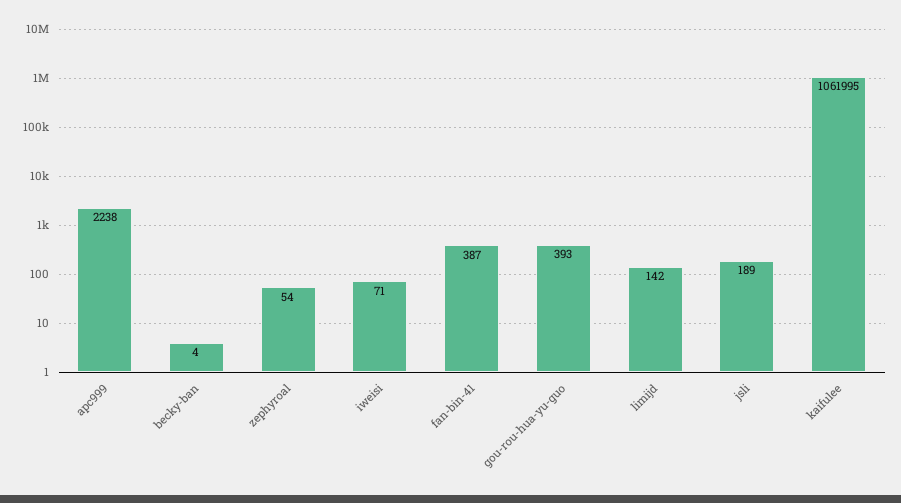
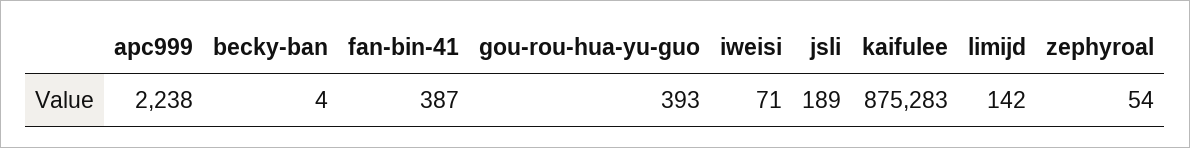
kaifulee: 1061995 -> 875283

